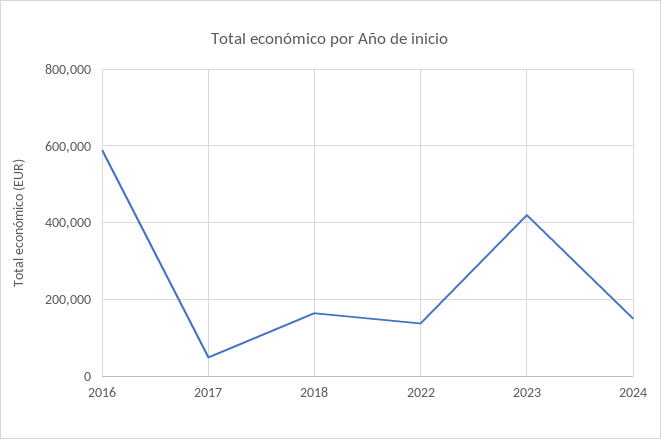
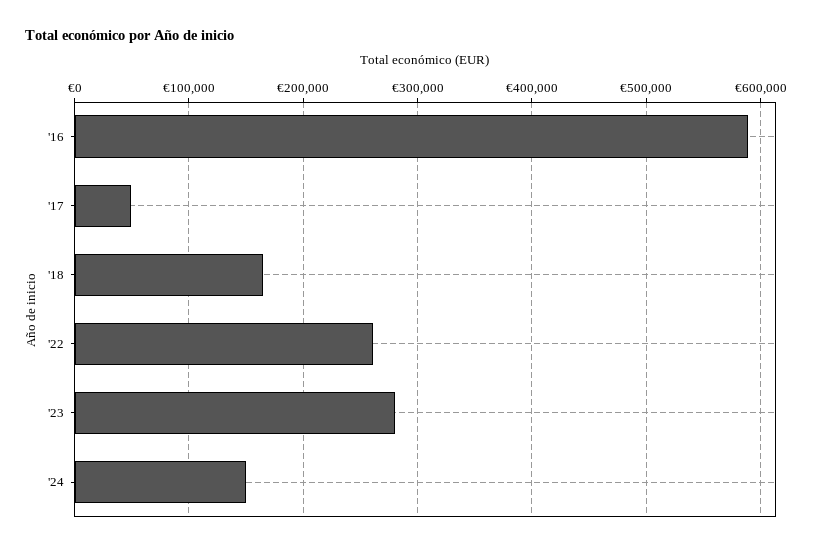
2022: 140000 -> 260000
2023: 420000 -> 280000

